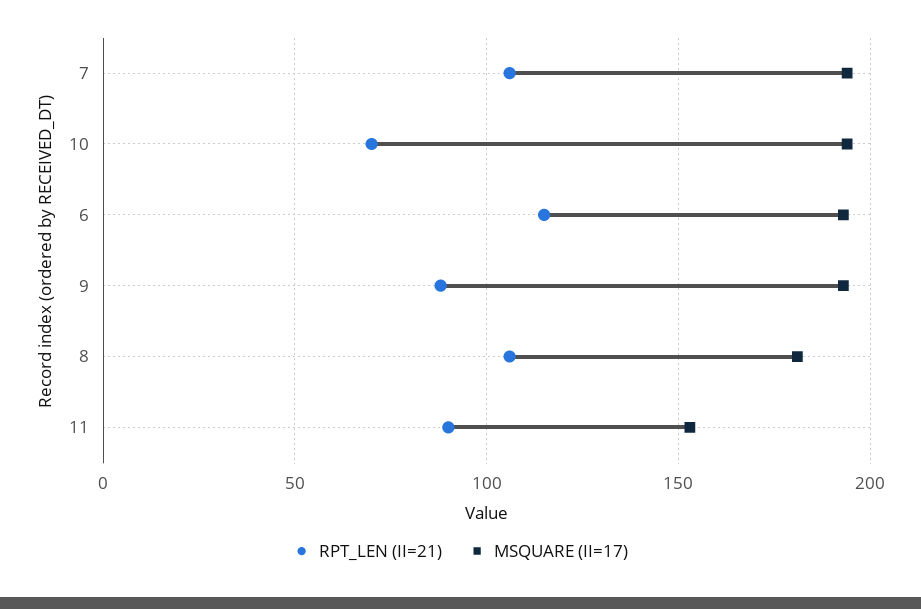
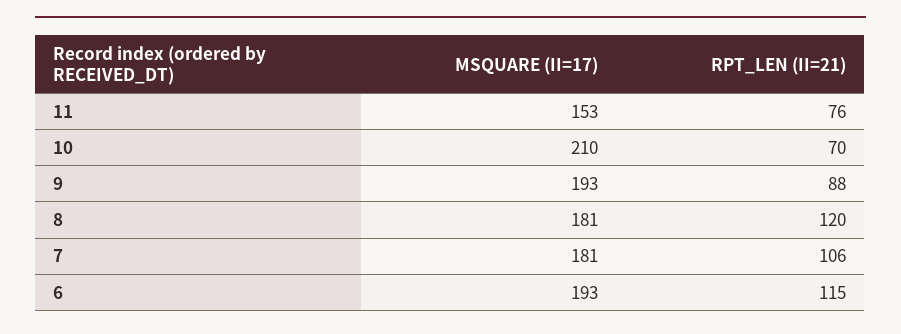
MSQUARE (II=17), 7: 195 -> 181
MSQUARE (II=17), 10: 195 -> 210
RPT_LEN (II=21), 8: 105 -> 120
RPT_LEN (II=21), 11: 90 -> 76

